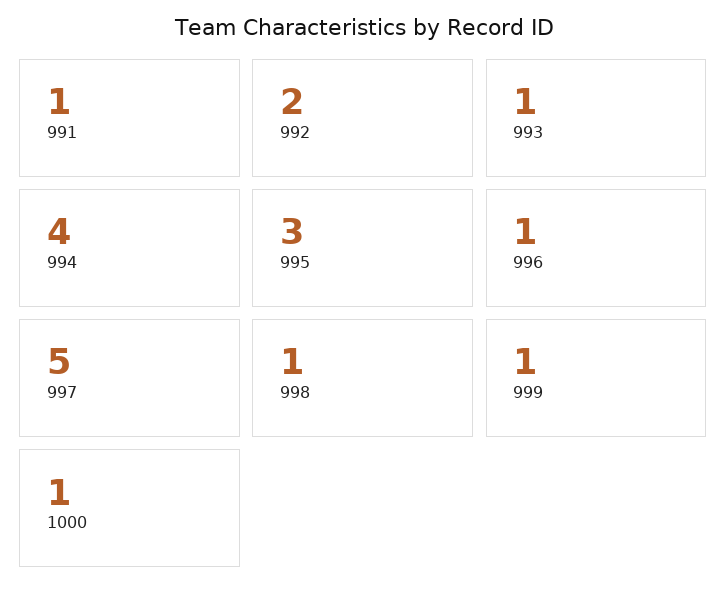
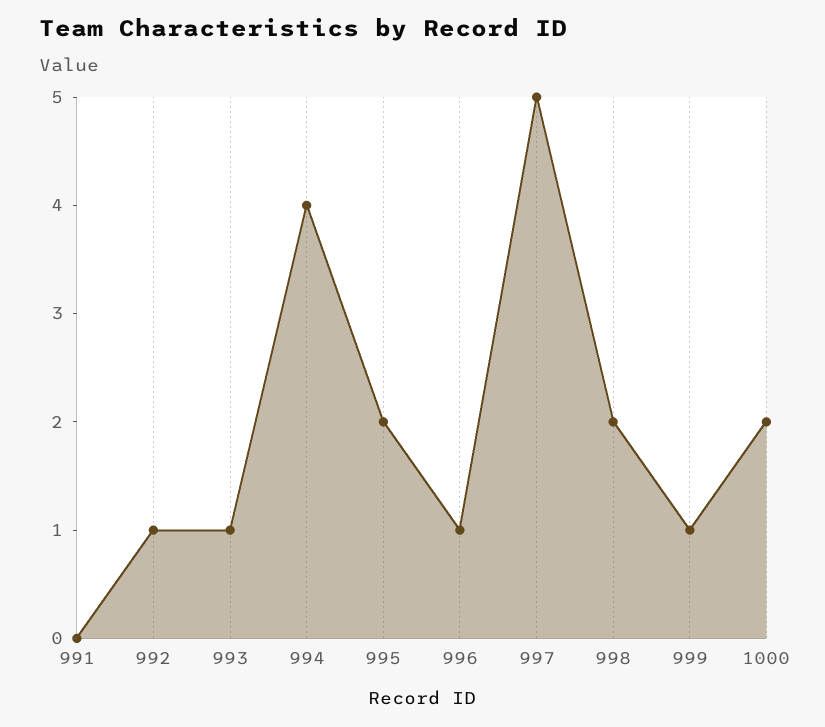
991: 1 -> 0
992: 2 -> 1
995: 3 -> 2
998: 1 -> 2
1000: 1 -> 2

